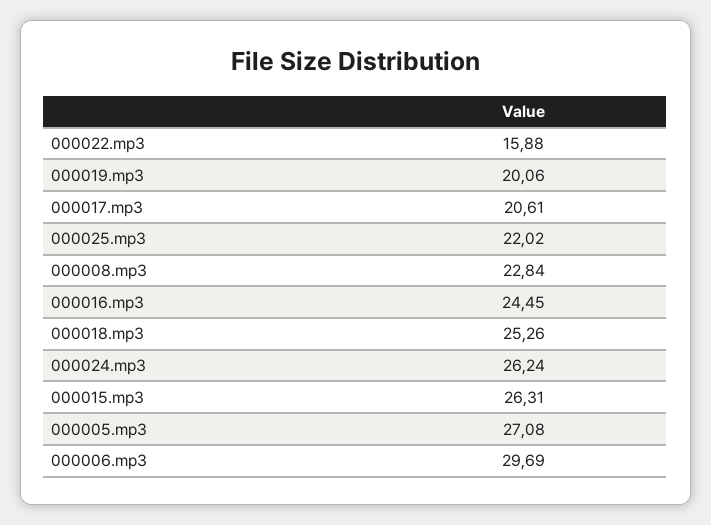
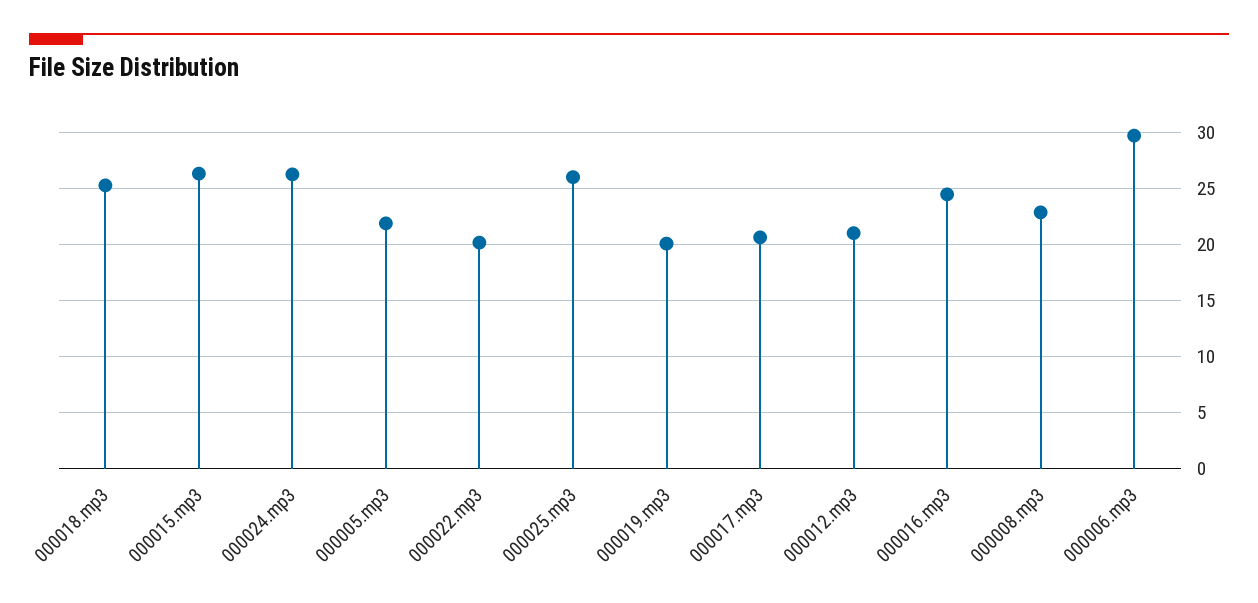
000022.mp3: 15.88 -> 20
000025.mp3: 22.02 -> 26
000005.mp3: 27.08 -> 22
000012.mp3: none -> 21

